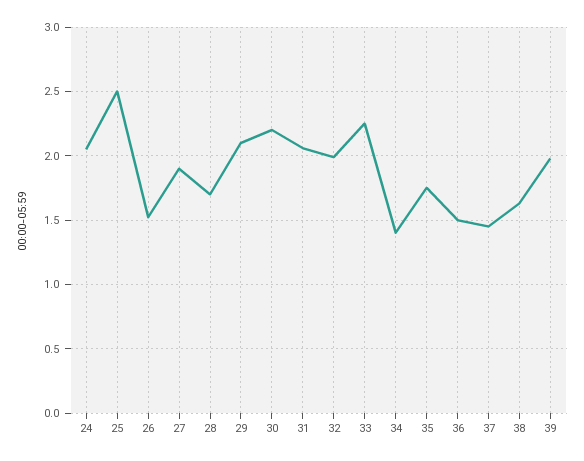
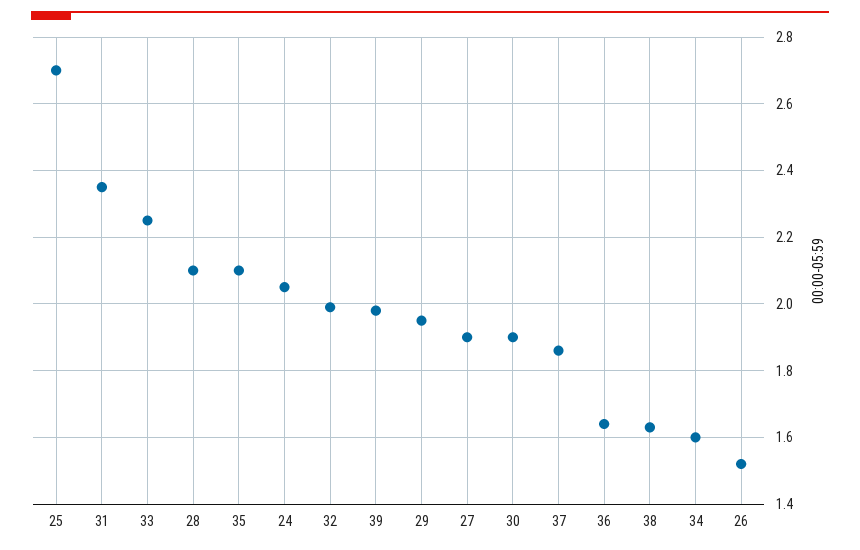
25: 2.5 -> 2.7
28: 1.7 -> 2.1
29: 2.1 -> 1.95
30: 2.2 -> 1.9
31: 2.05 -> 2.35
34: 1.4 -> 1.6
35: 1.75 -> 2.1
36: 1.5 -> 1.65
37: 1.45 -> 1.85

